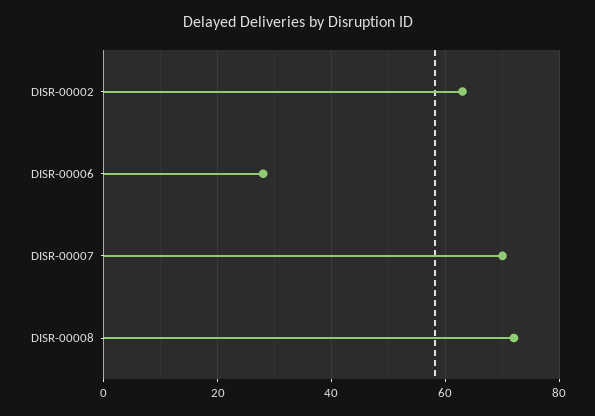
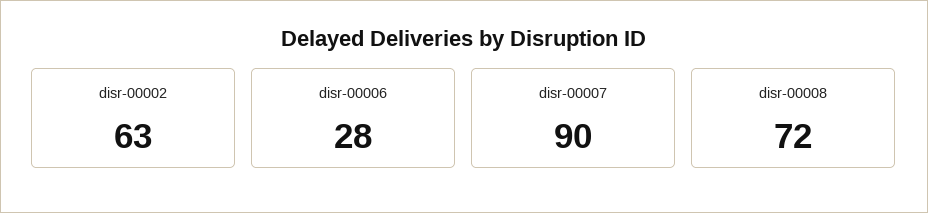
DISR-00007: 70 -> 90

